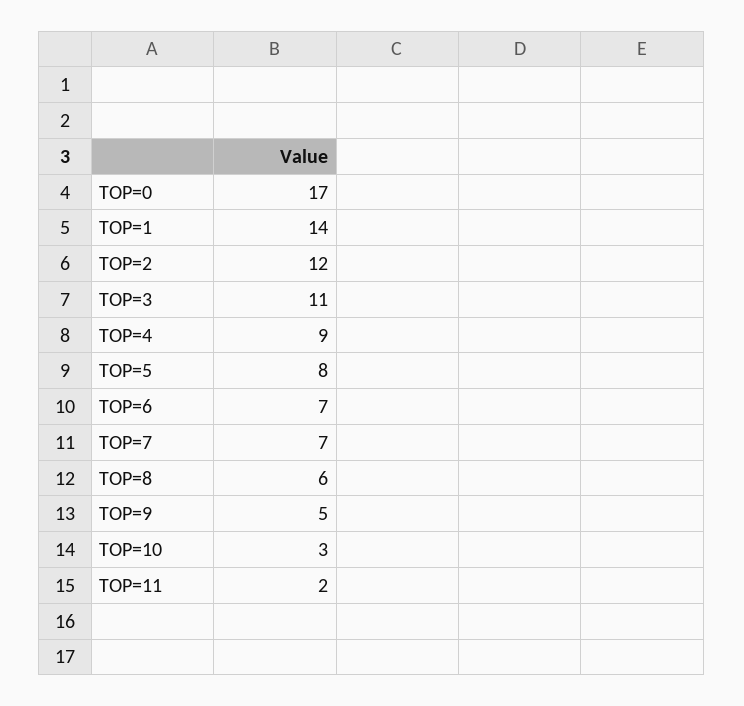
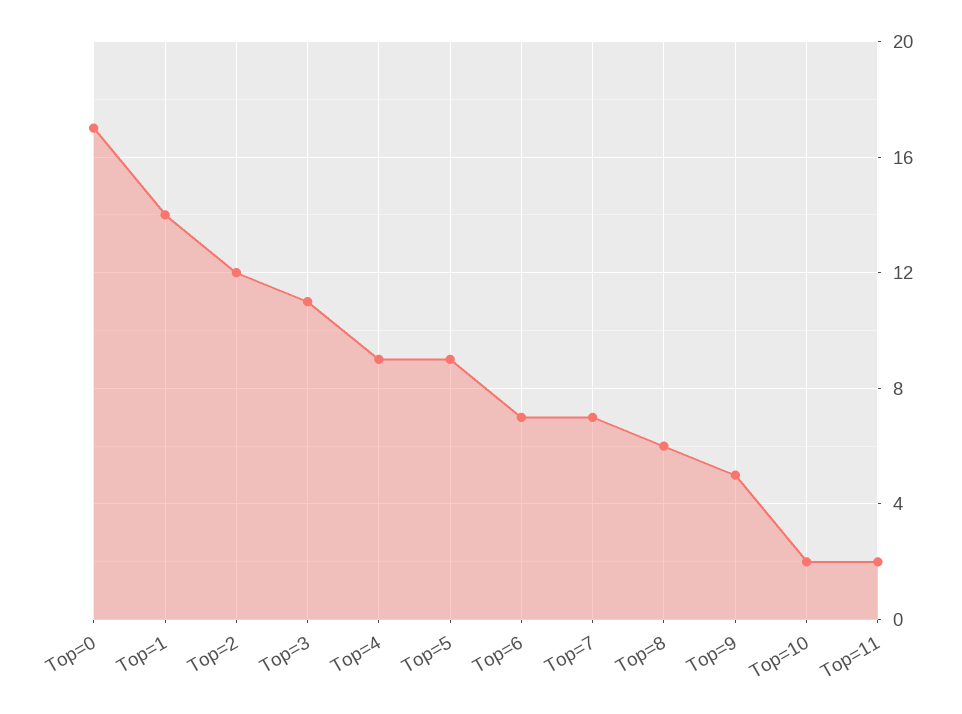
TOP=5: 8 -> 9
TOP=10: 3 -> 2

